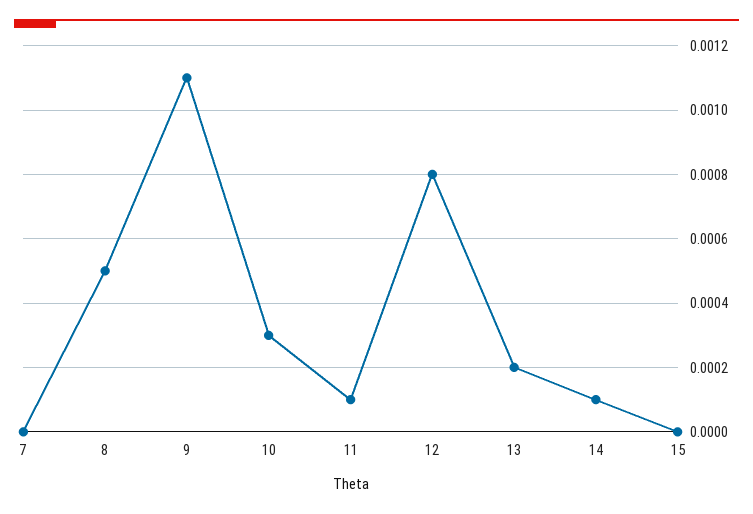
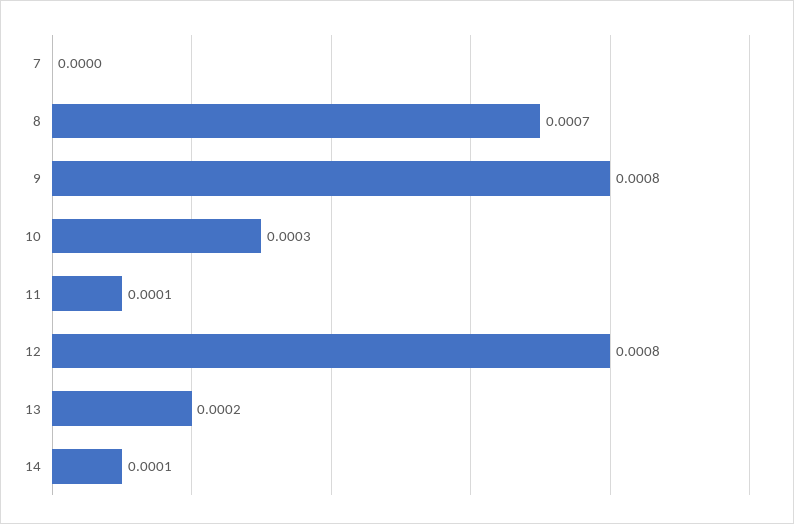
8: 0.0005 -> 0.0007
9: 0.0011 -> 0.0008
15: 0 -> none

